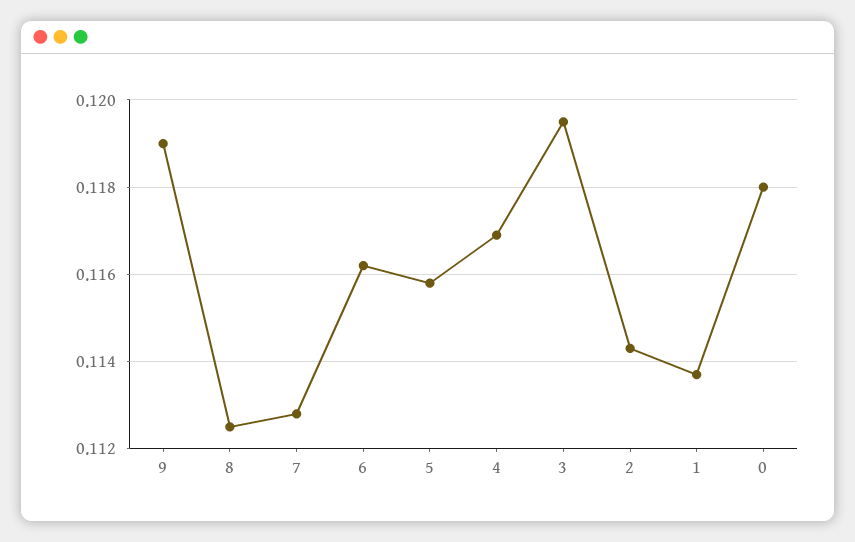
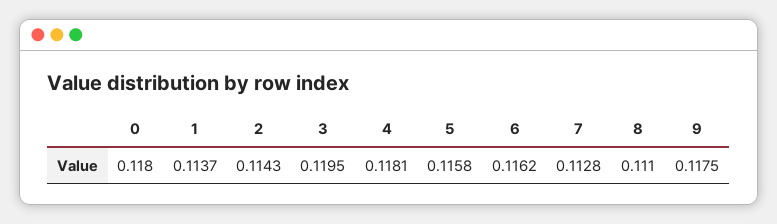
9: 0.119 -> 0.1175
8: 0.1125 -> 0.111
4: 0.117 -> 0.1181

